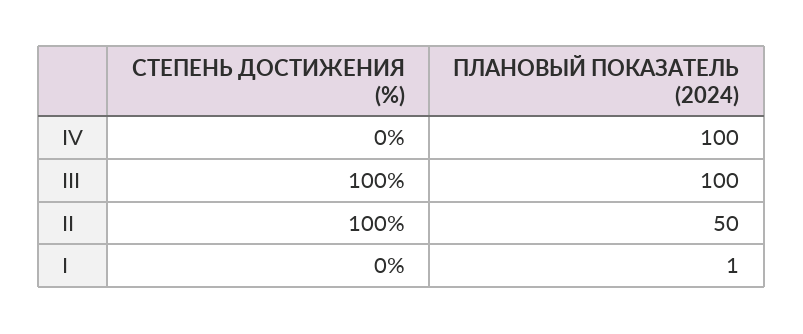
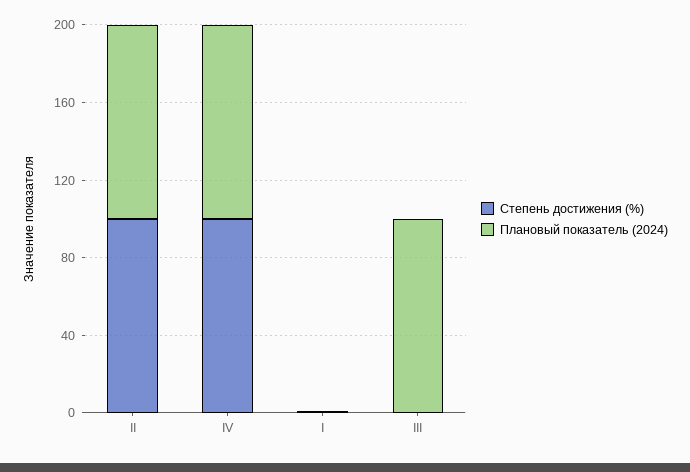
СТЕПЕНЬ ДОСТИЖЕНИЯ (%), IV: 0 -> 100
СТЕПЕНЬ ДОСТИЖЕНИЯ (%), III: 100 -> 0
ПЛАНОВЫЙ ПОКАЗАТЕЛЬ (2024), II: 50 -> 100

